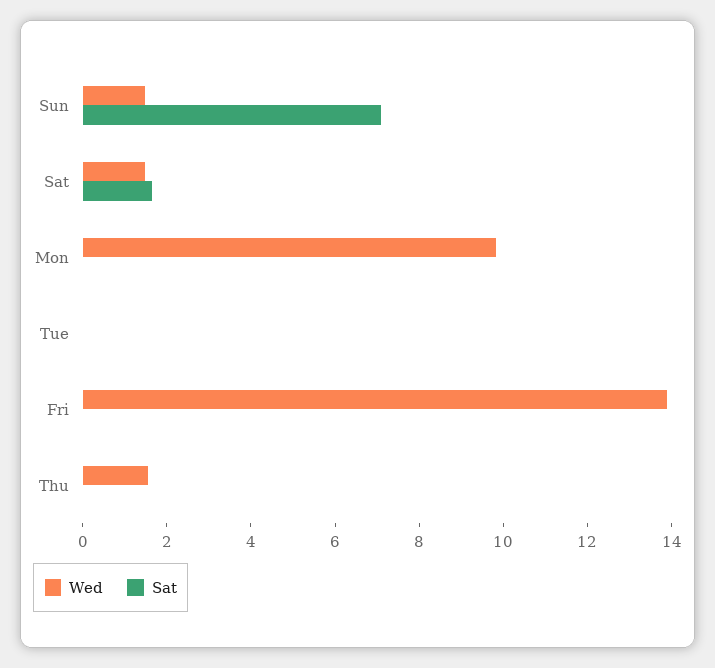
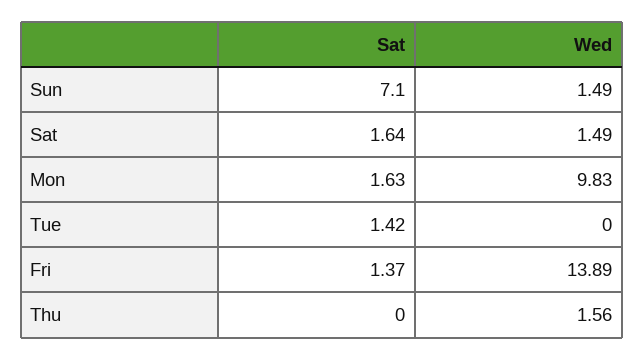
Sat, Mon: 0 -> 1.63
Sat, Tue: 0 -> 1.42
Sat, Fri: 0 -> 1.37

